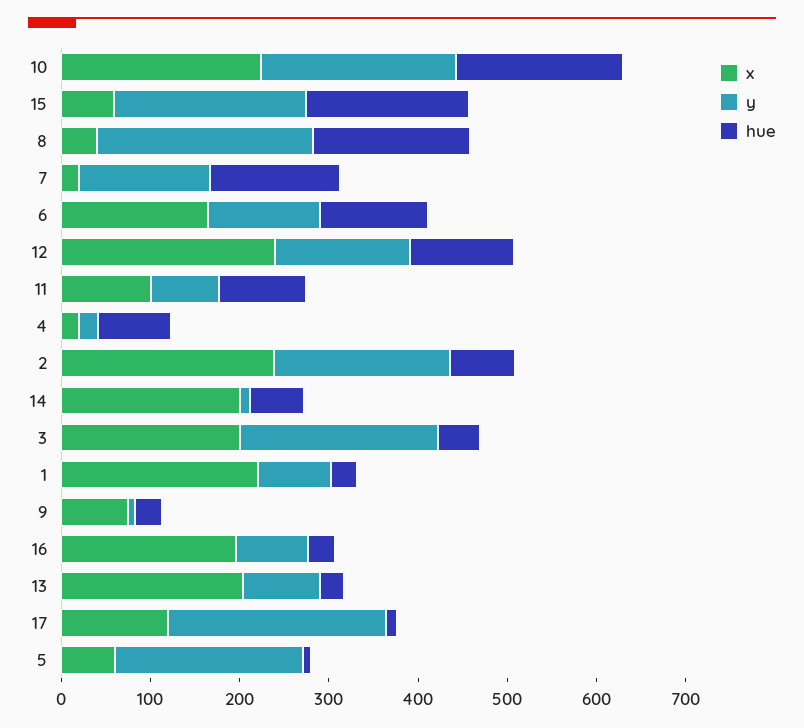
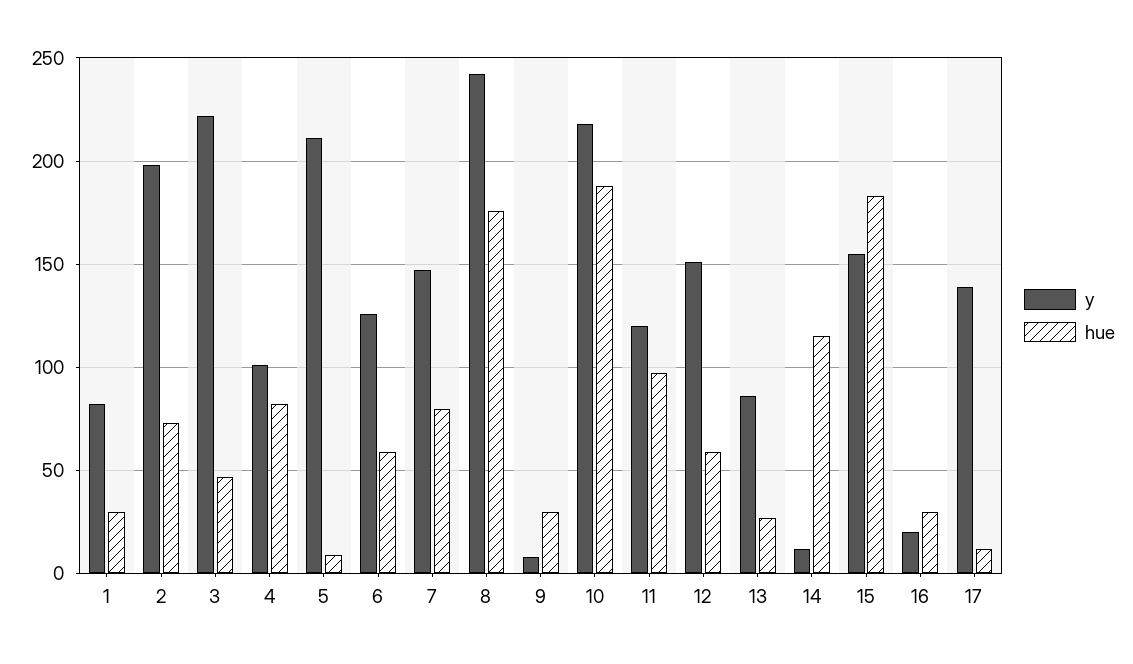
x, 10: 220 -> none
x, 15: 60 -> none
y, 15: 220 -> 155
x, 8: 40 -> none
x, 7: 20 -> none
hue, 7: 140 -> 80
x, 6: 160 -> none
hue, 6: 120 -> 60
x, 12: 240 -> none
hue, 12: 120 -> 60
x, 11: 100 -> none
y, 11: 80 -> 120
x, 4: 20 -> none
y, 4: 20 -> 100
x, 2: 240 -> none
x, 14: 200 -> none
hue, 14: 60 -> 115
x, 3: 200 -> none
x, 1: 220 -> none
x, 9: 80 -> none
x, 16: 200 -> none
y, 16: 80 -> 20
x, 13: 200 -> none
x, 17: 120 -> none
y, 17: 240 -> 140
x, 5: 60 -> none

